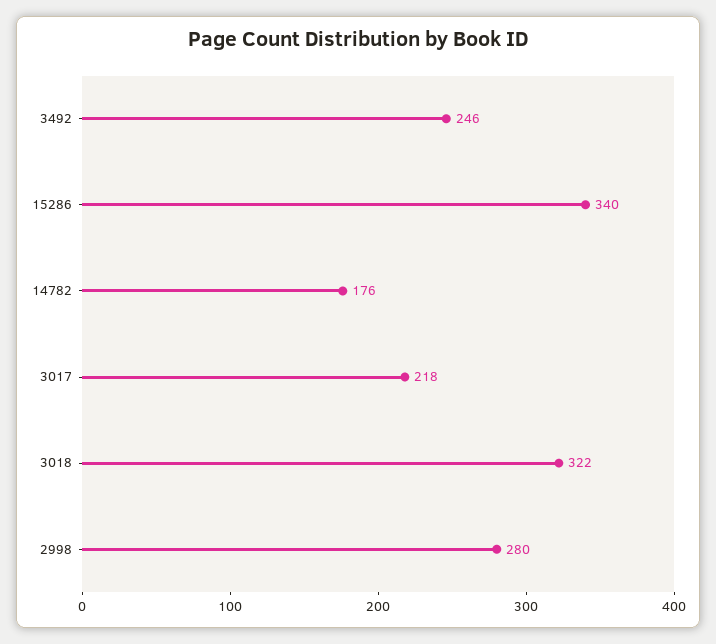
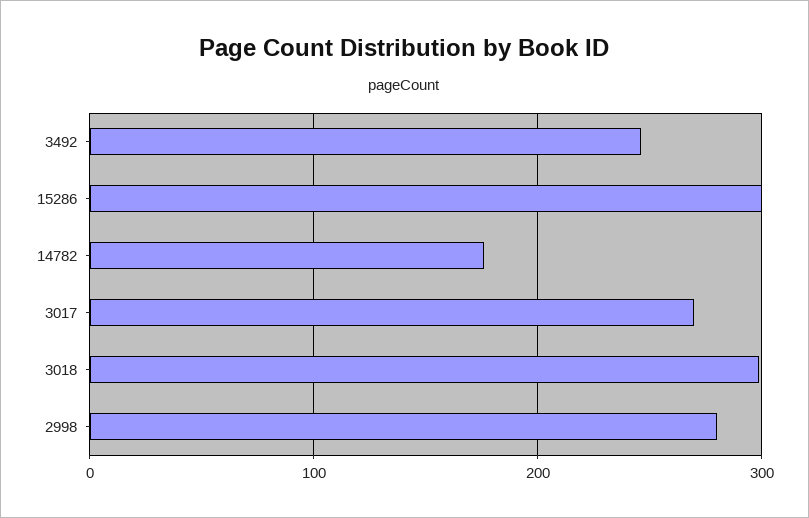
15286: 340 -> 300
3017: 218 -> 270
3018: 322 -> 300

